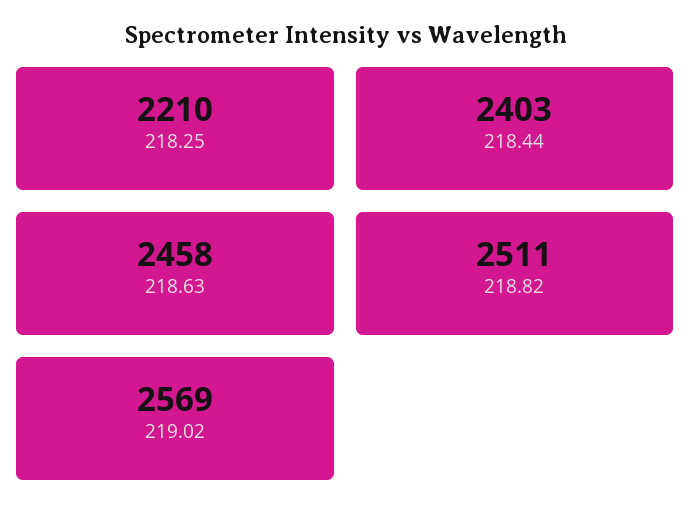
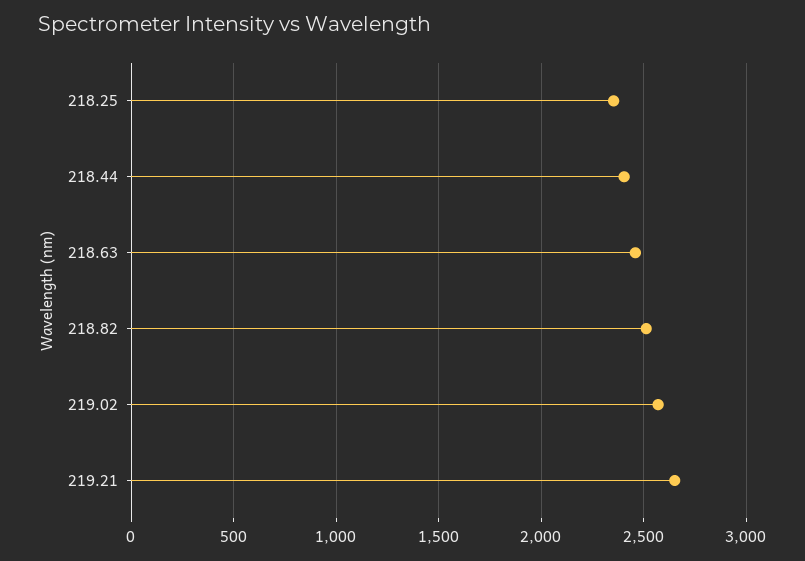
218.25: 2210 -> 2350
219.21: none -> 2650

